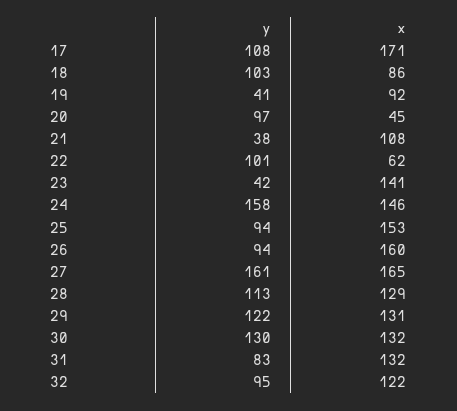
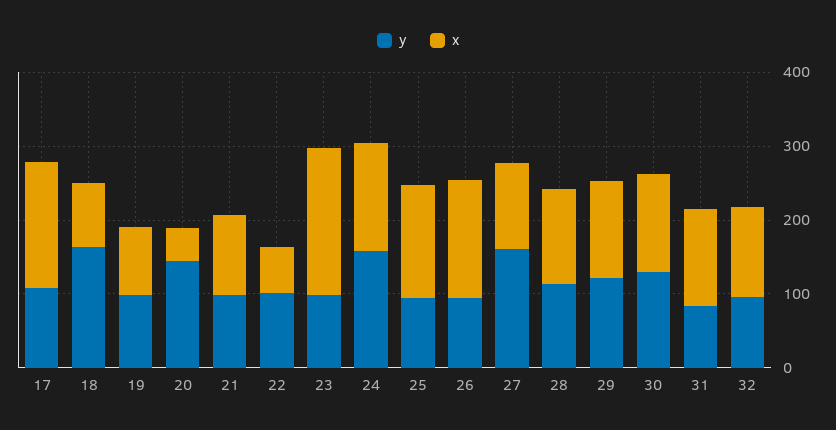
y, 18: 103 -> 160
y, 19: 41 -> 100
y, 20: 97 -> 140
y, 21: 38 -> 100
y, 23: 42 -> 100
x, 23: 141 -> 200
x, 27: 165 -> 120

